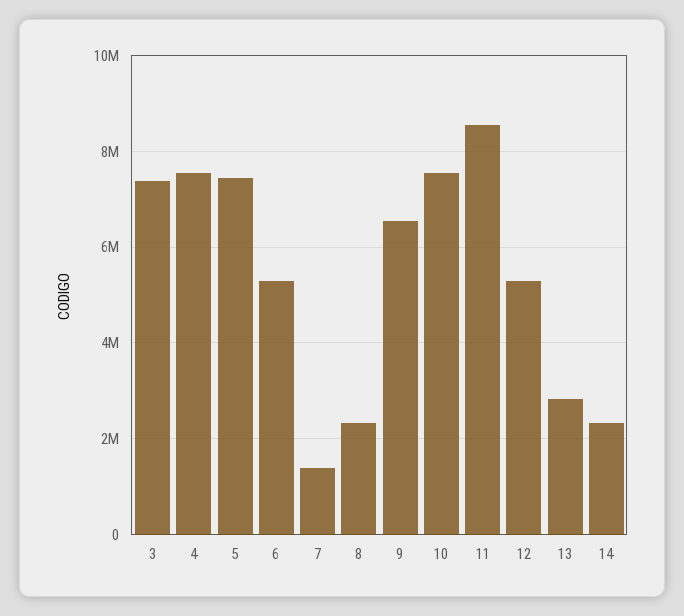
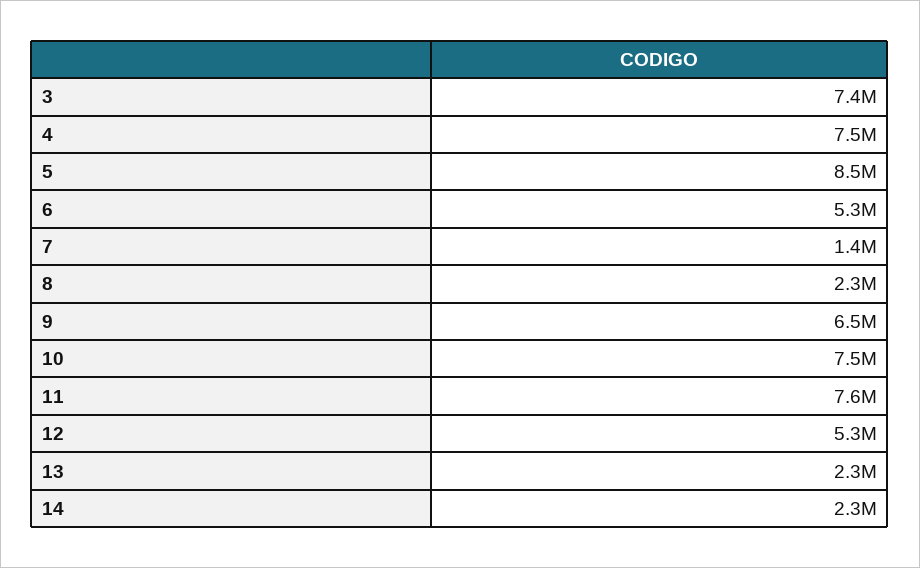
5: 7400000 -> 8500000
11: 8600000 -> 7600000
13: 2800000 -> 2300000

